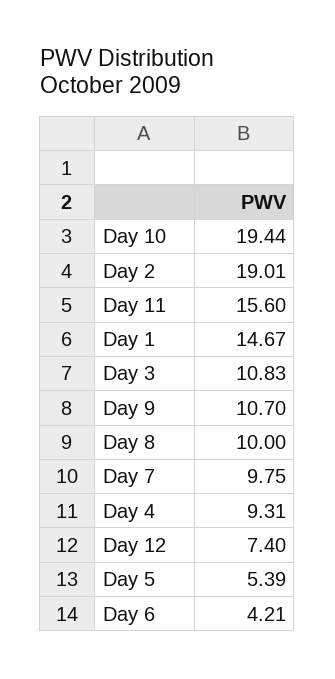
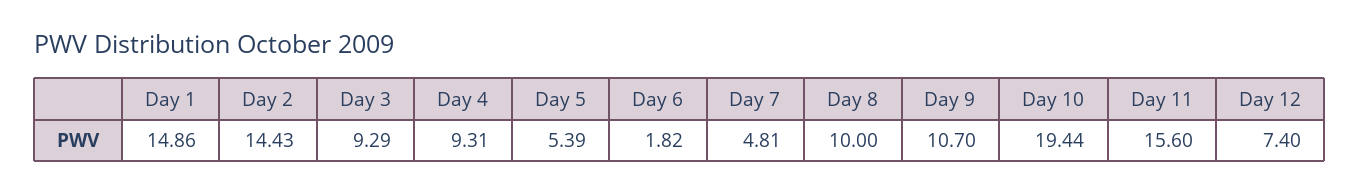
Day 2: 19.01 -> 14.43
Day 1: 14.67 -> 14.86
Day 3: 10.83 -> 9.29
Day 7: 9.75 -> 4.81
Day 6: 4.21 -> 1.82

